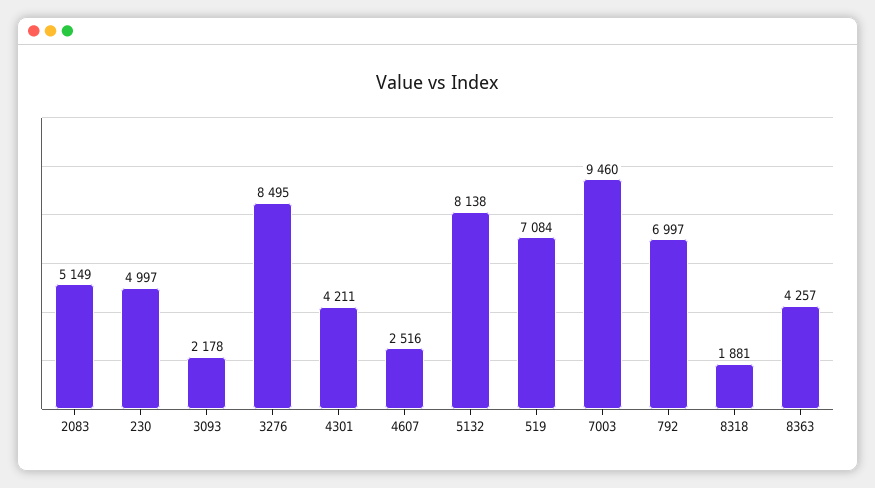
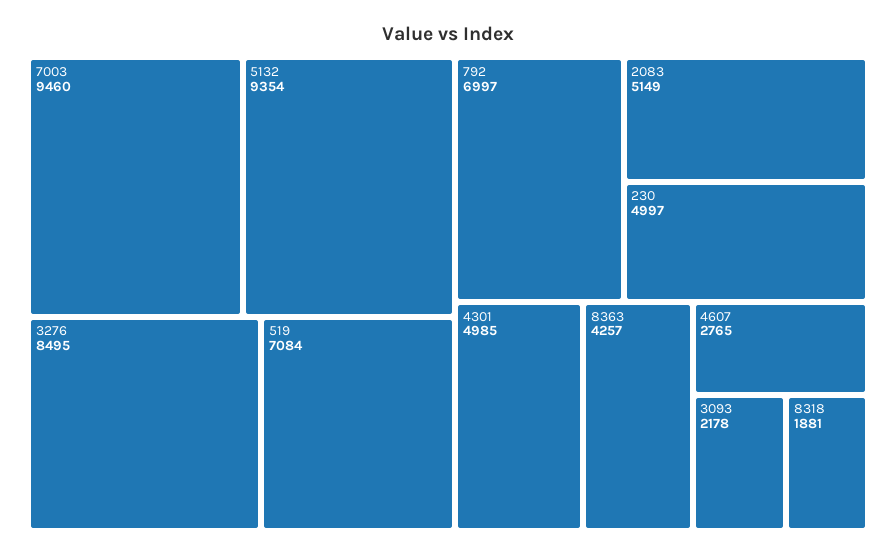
4301: 4211 -> 4985
4607: 2516 -> 2765
5132: 8138 -> 9354

